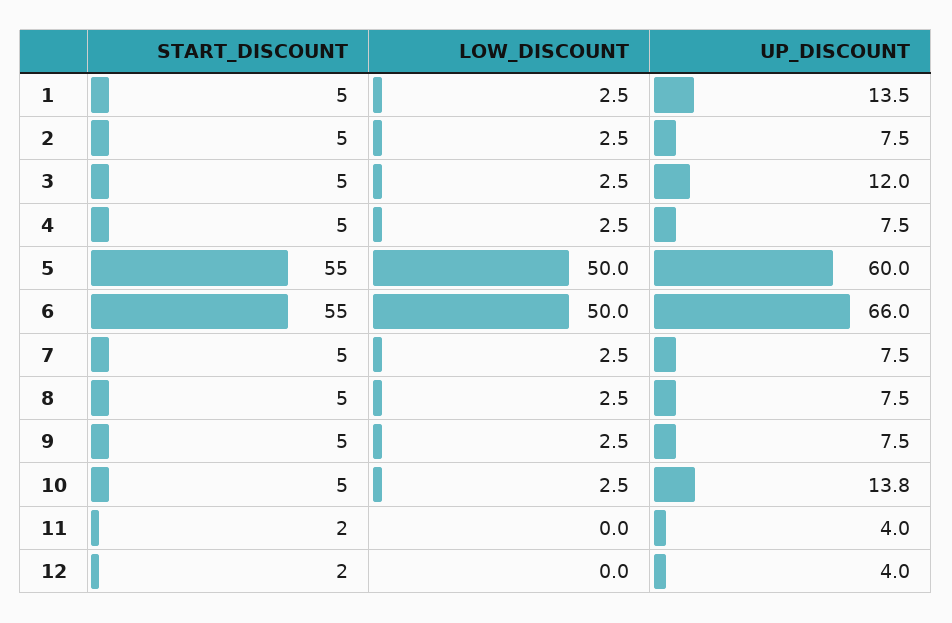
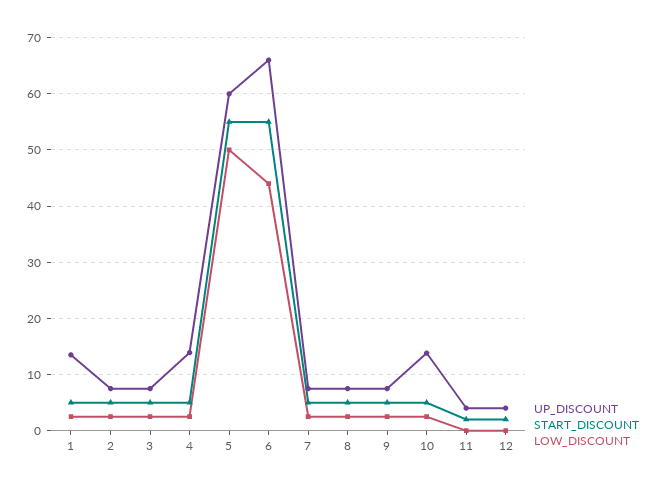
UP_DISCOUNT, 3: 12 -> 8
UP_DISCOUNT, 4: 7.5 -> 14
LOW_DISCOUNT, 6: 50 -> 44

